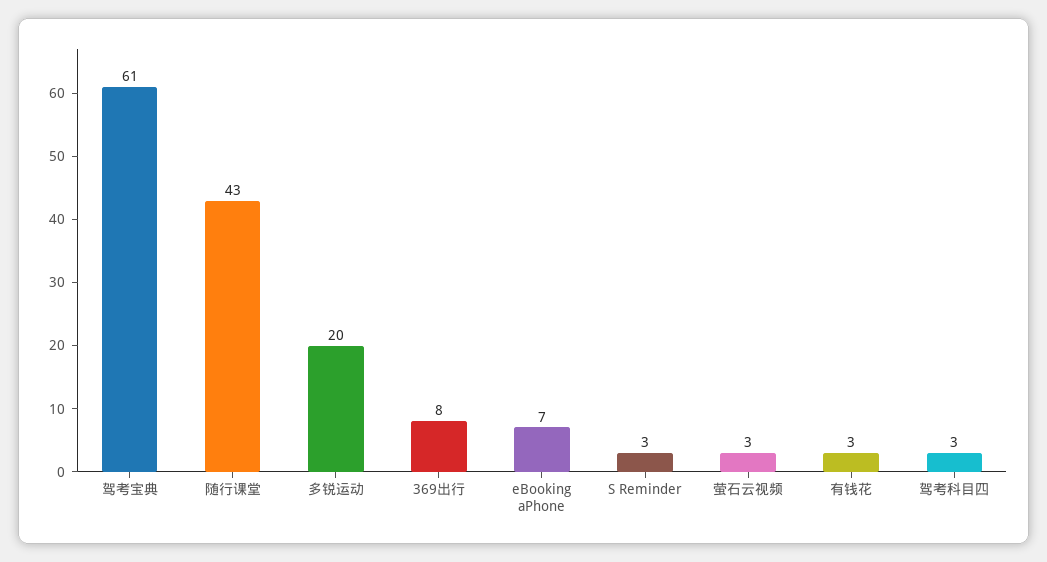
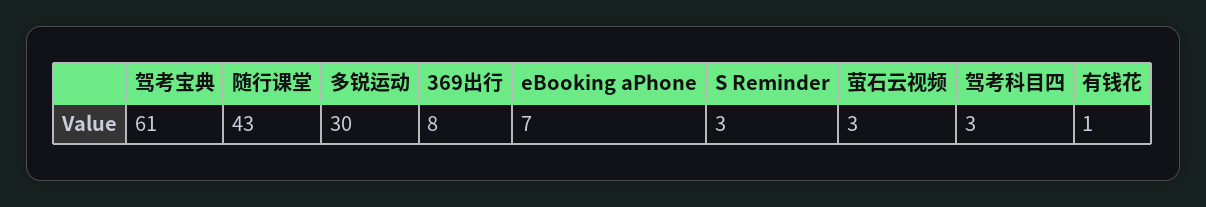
多锐运动: 20 -> 30
有钱花: 3 -> 1

